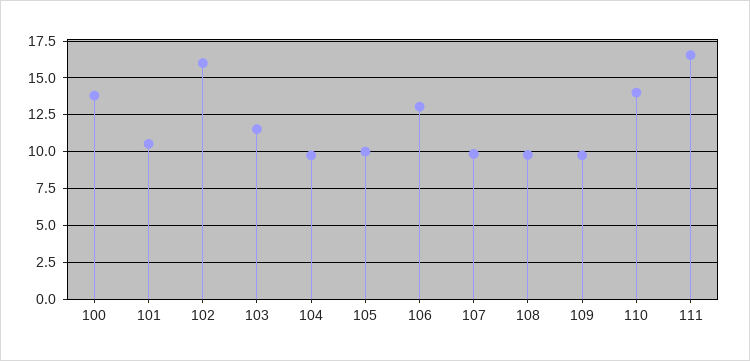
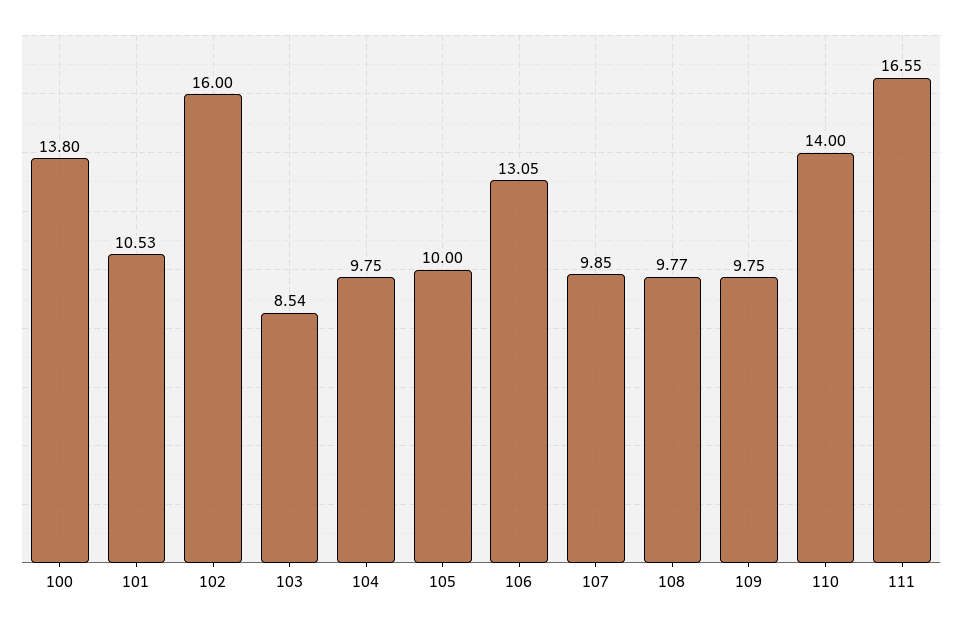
103: 11.5 -> 8.54

